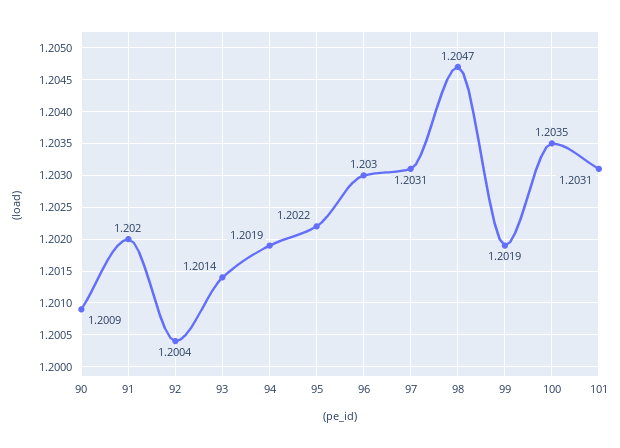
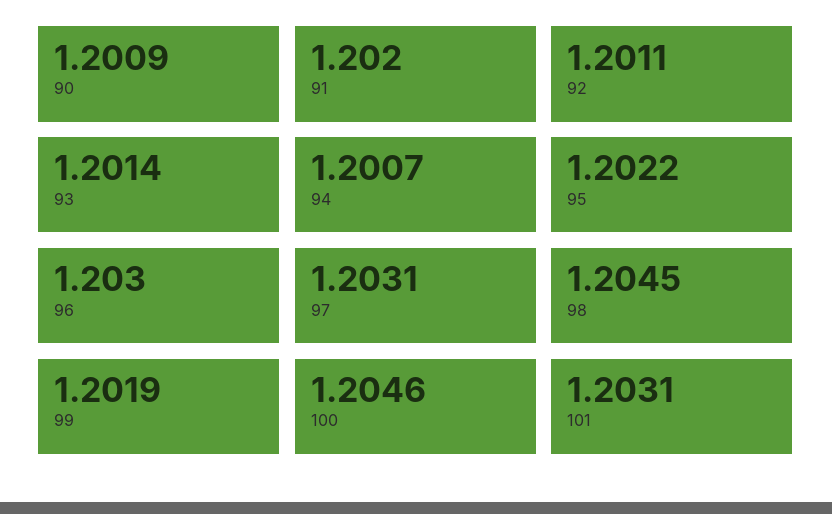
92: 1.2004 -> 1.2011
94: 1.2019 -> 1.2007
98: 1.2047 -> 1.2045
100: 1.2035 -> 1.2046

